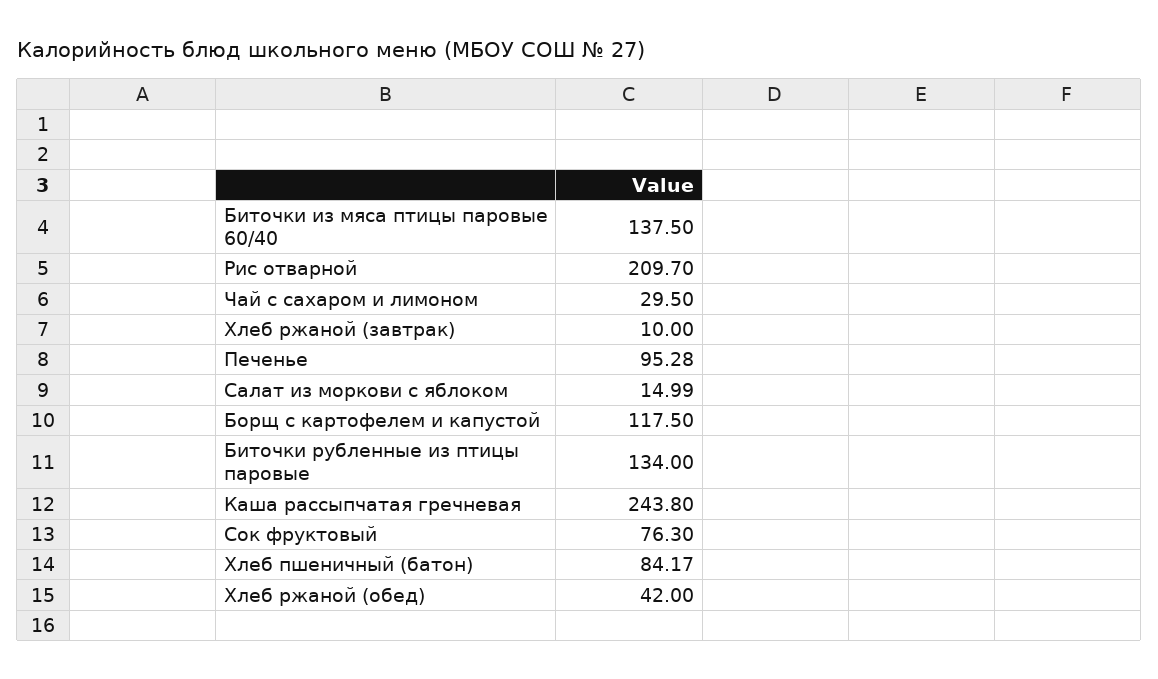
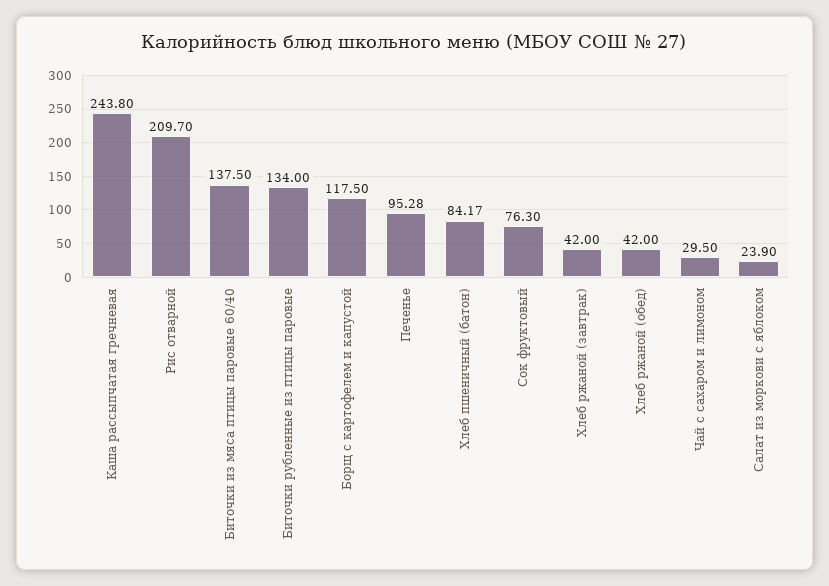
Хлеб ржаной (завтрак): 10 -> 42
Салат из моркови с яблоком: 14.99 -> 23.9

